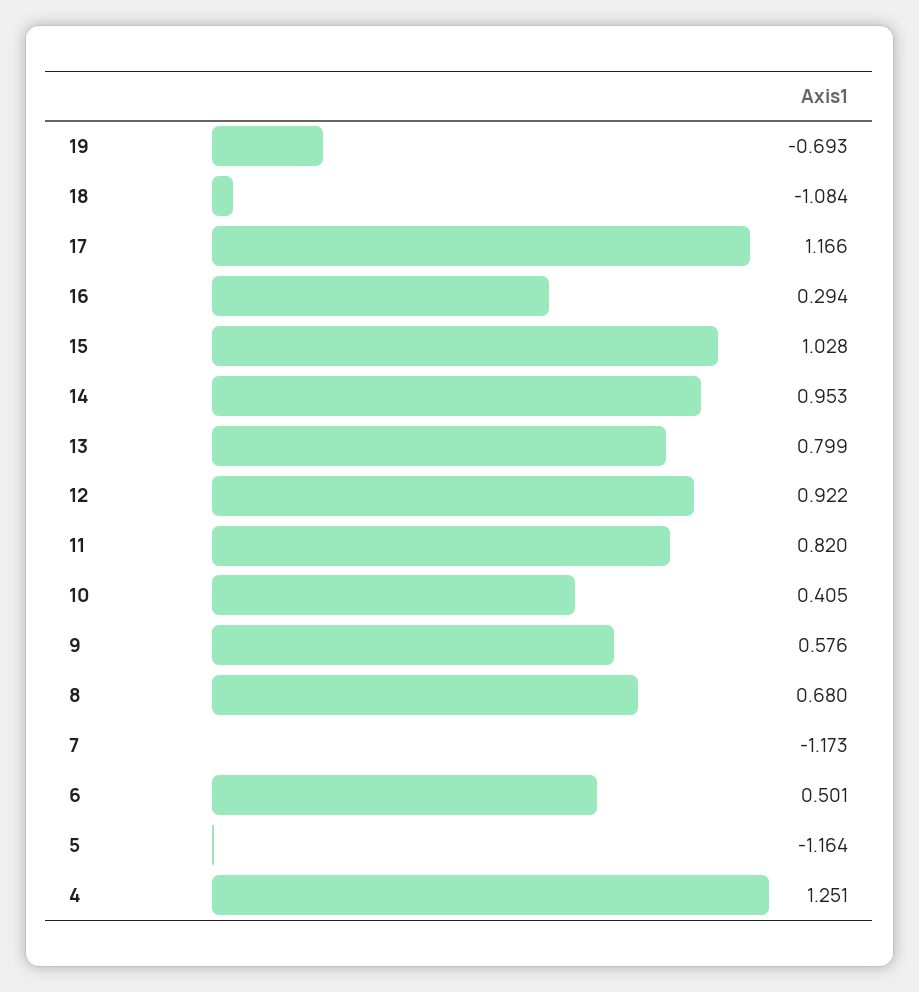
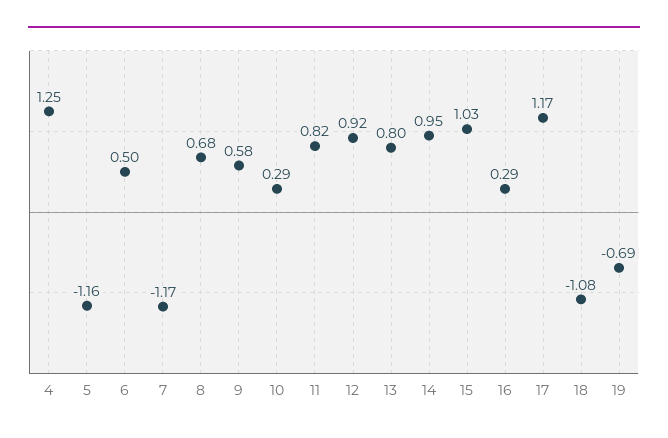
10: 0.405 -> 0.29

